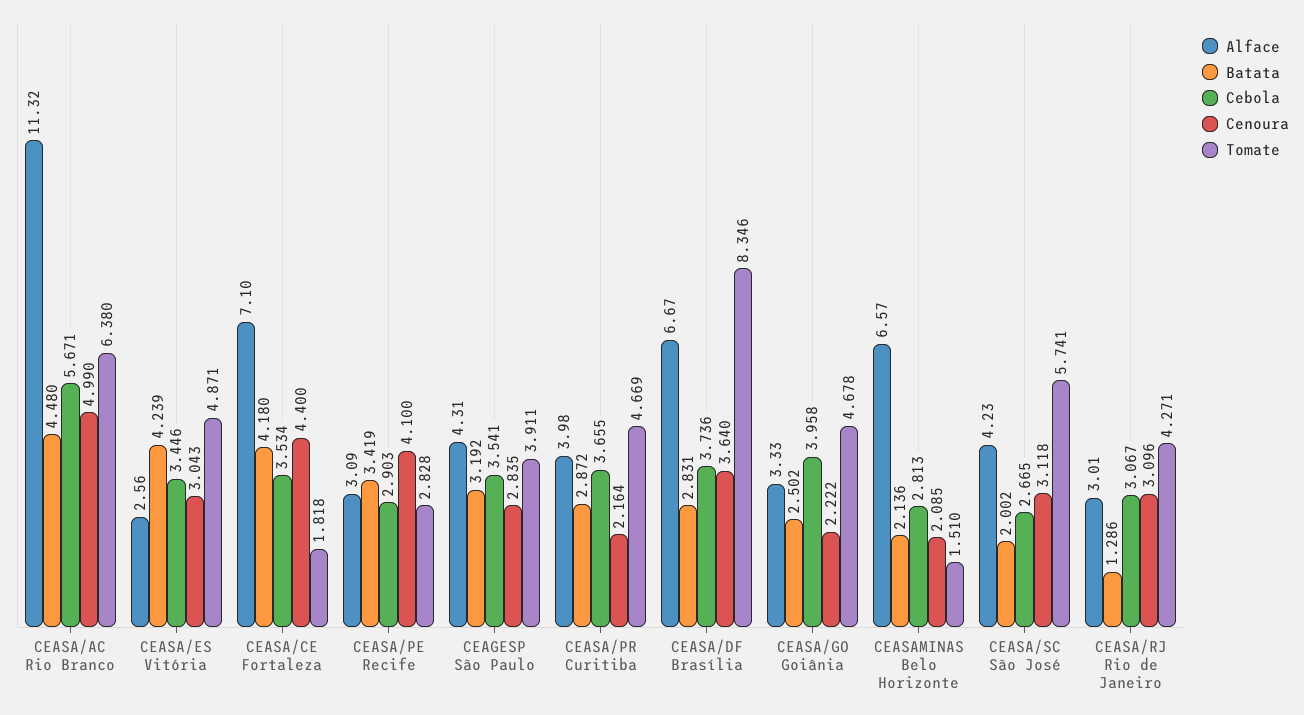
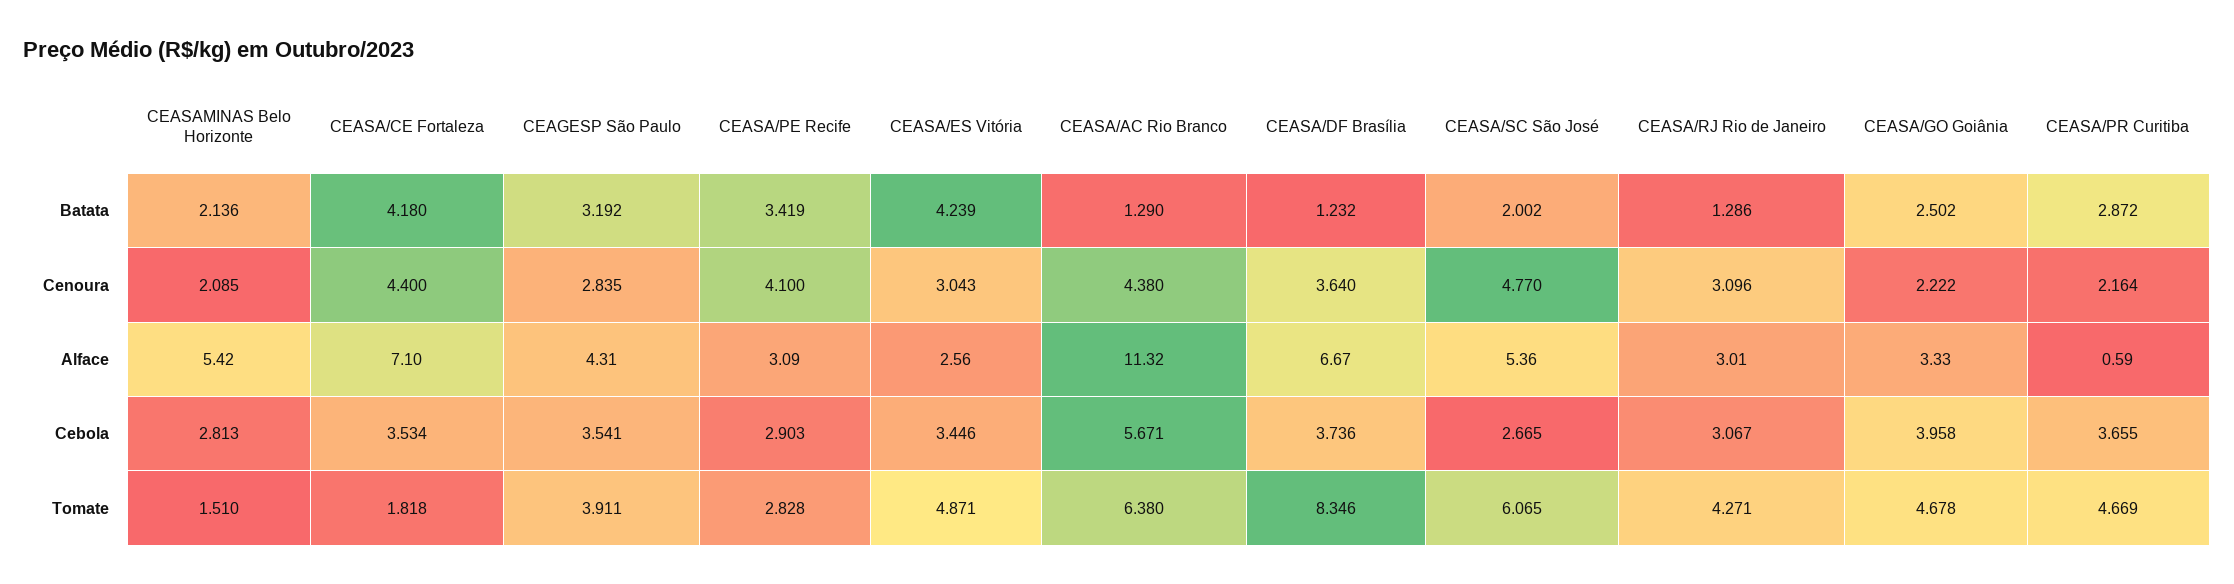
Batata, CEASA/AC Rio Branco: 4.48 -> 1.29
Cenoura, CEASA/AC Rio Branco: 4.99 -> 4.38
Alface, CEASA/PR Curitiba: 3.98 -> 0.59
Batata, CEASA/DF Brasília: 2.831 -> 1.232
Alface, CEASAMINAS Belo Horizonte: 6.57 -> 5.42
Alface, CEASA/SC São José: 4.23 -> 5.36
Cenoura, CEASA/SC São José: 3.118 -> 4.77
Tomate, CEASA/SC São José: 5.741 -> 6.065

